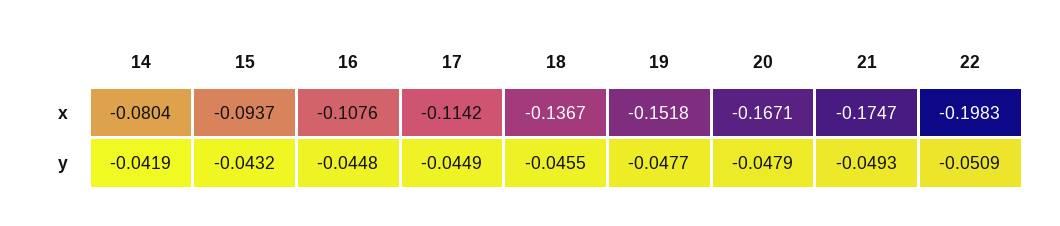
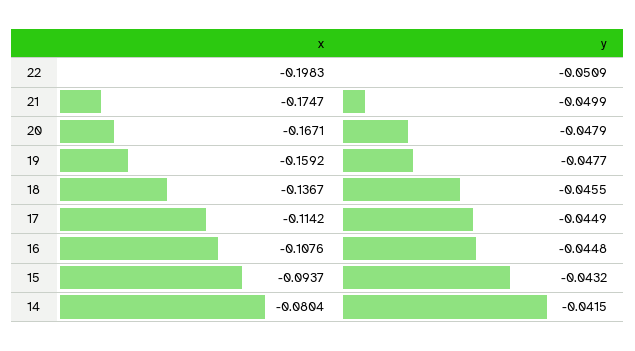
19, x: -0.1518 -> -0.1592
14, y: -0.0419 -> -0.0415
21, y: -0.0493 -> -0.0499

